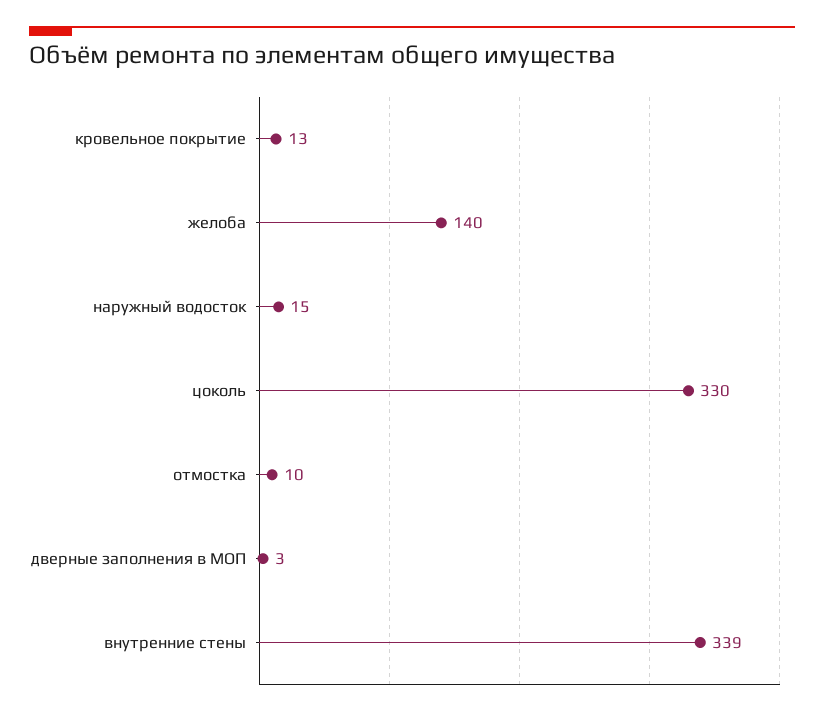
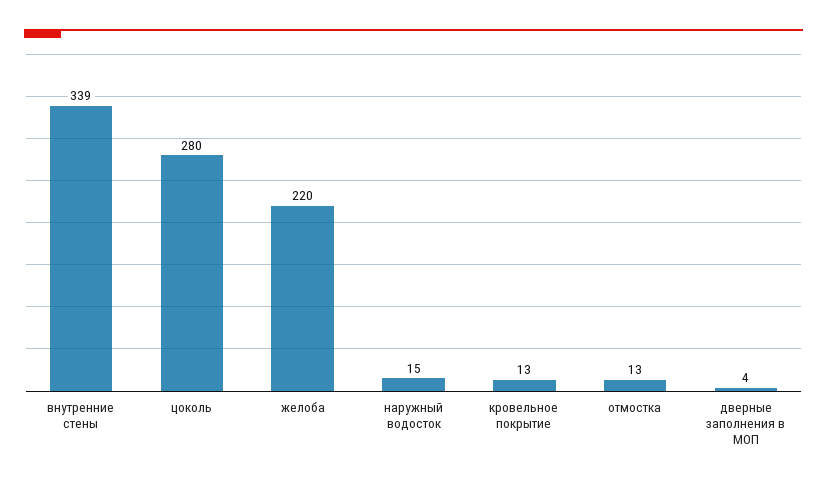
желоба: 140 -> 220
цоколь: 330 -> 280
отмостка: 10 -> 13
дверные заполнения в МОП: 3 -> 4

